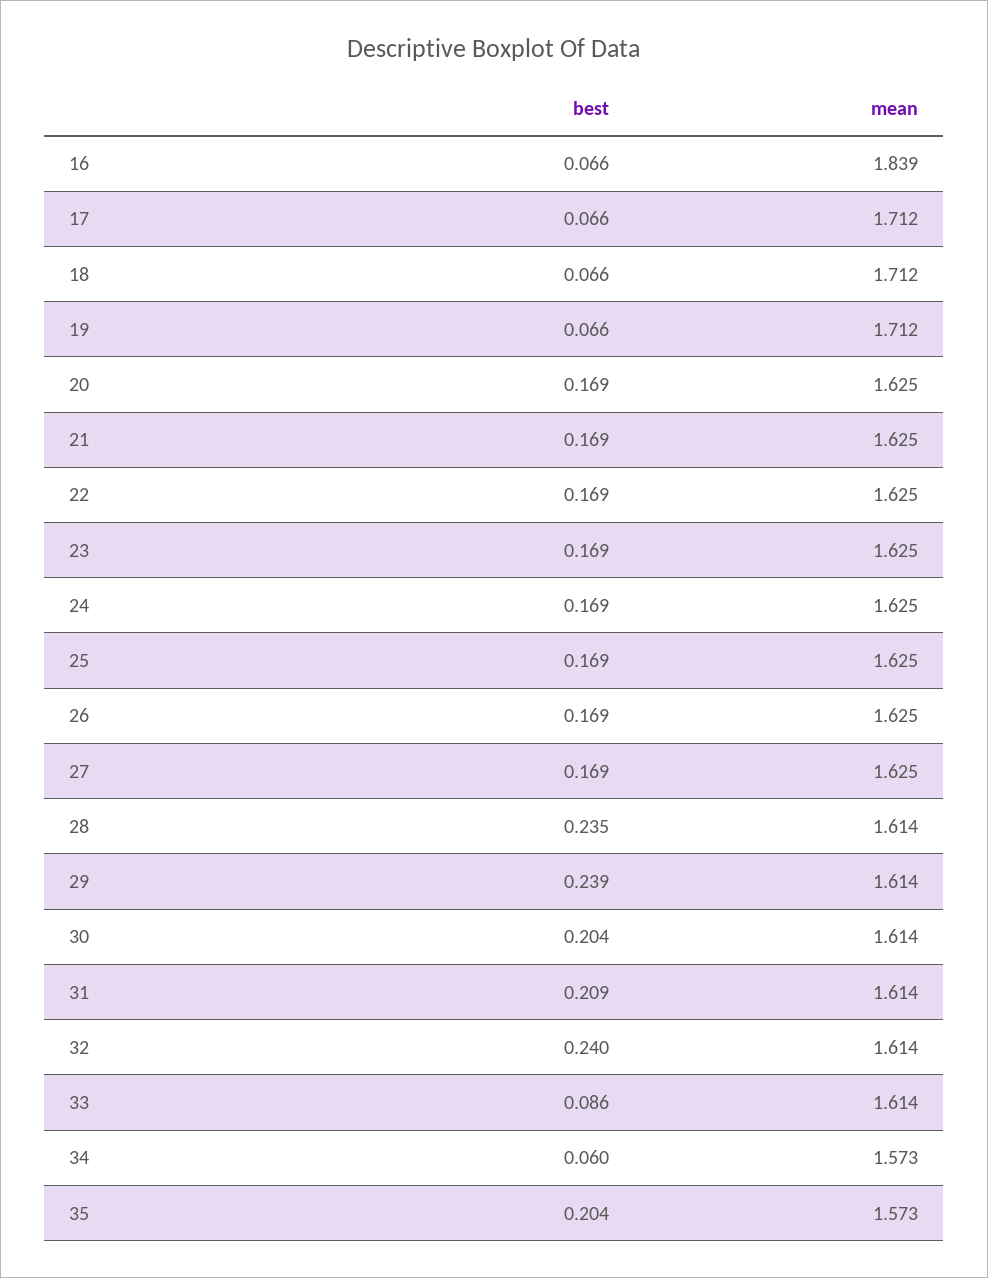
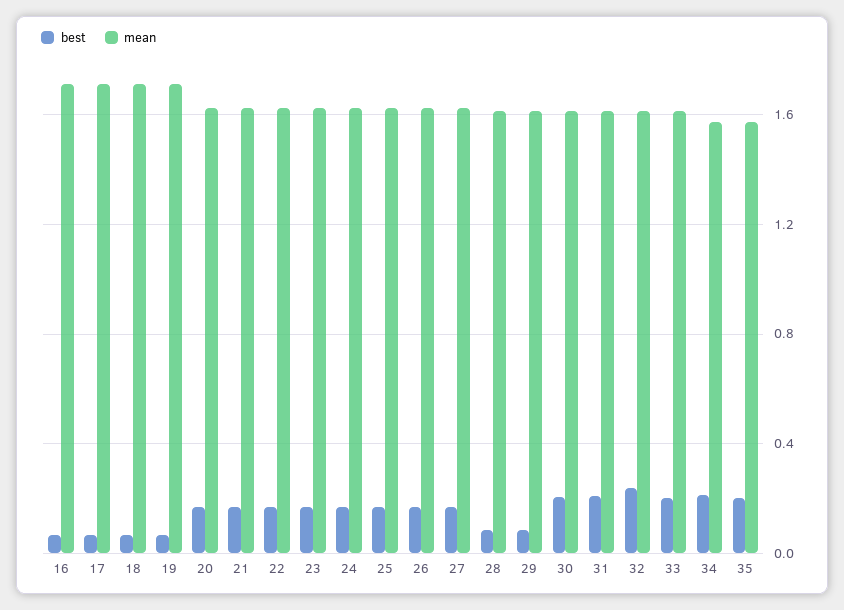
mean, 16: 1.839 -> 1.7
best, 28: 0.235 -> 0.1
best, 29: 0.239 -> 0.1
best, 33: 0.086 -> 0.2
best, 34: 0.06 -> 0.2

